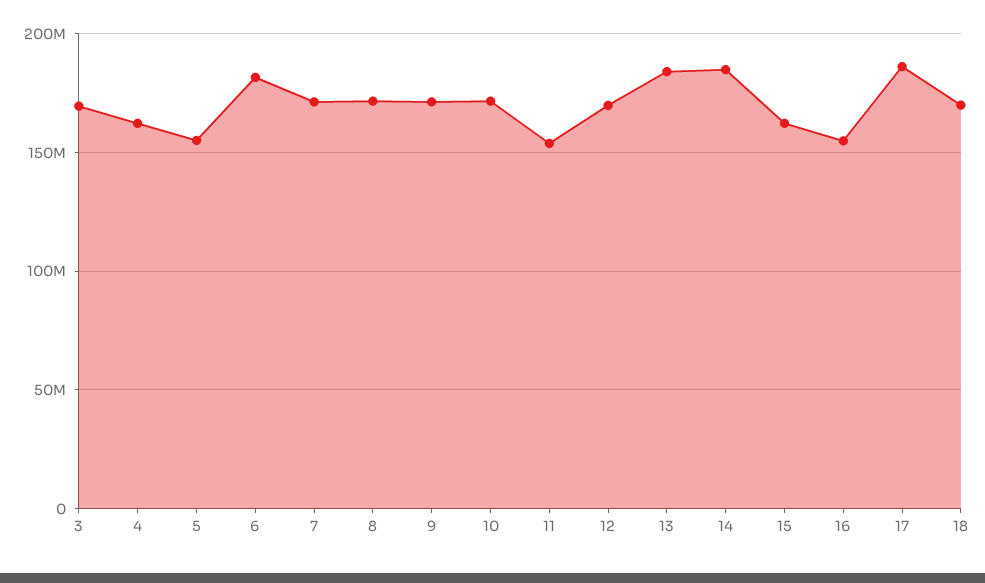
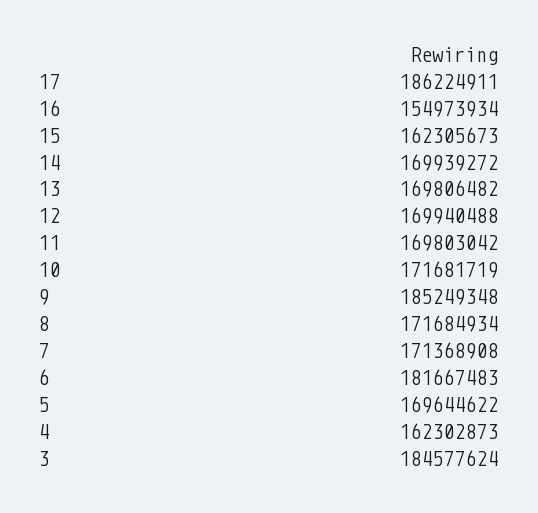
3: 170000000 -> 184577624
5: 155000000 -> 169644622
9: 170000000 -> 185249348
11: 155000000 -> 169803042
13: 185000000 -> 169806482
14: 185000000 -> 169939272
18: 170000000 -> none

